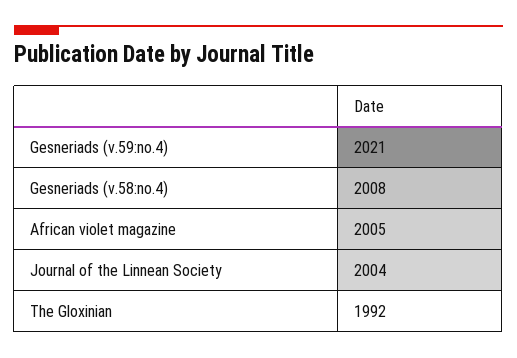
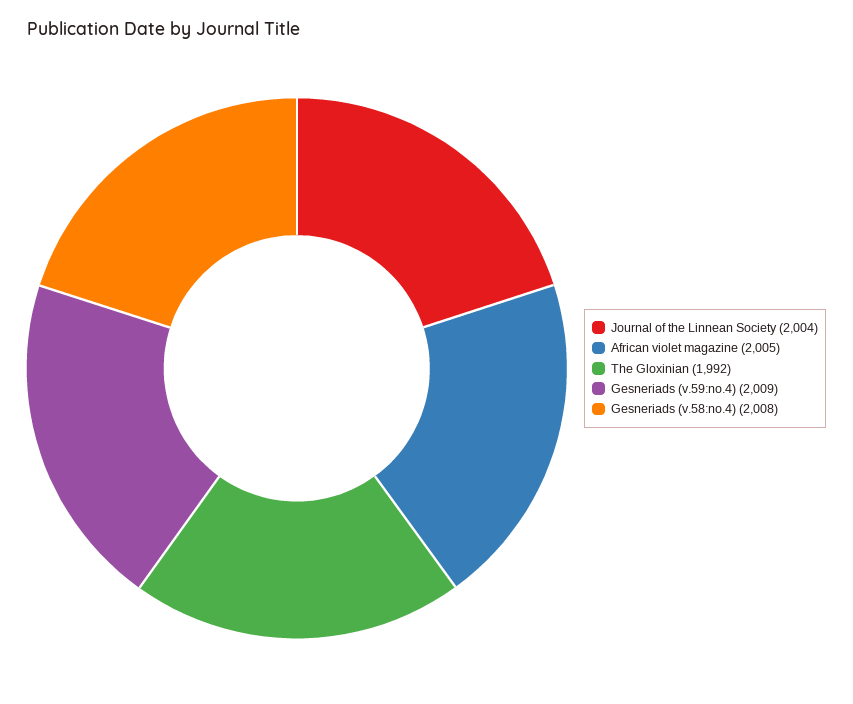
Gesneriads (v.59:no.4): 2021 -> 2009

